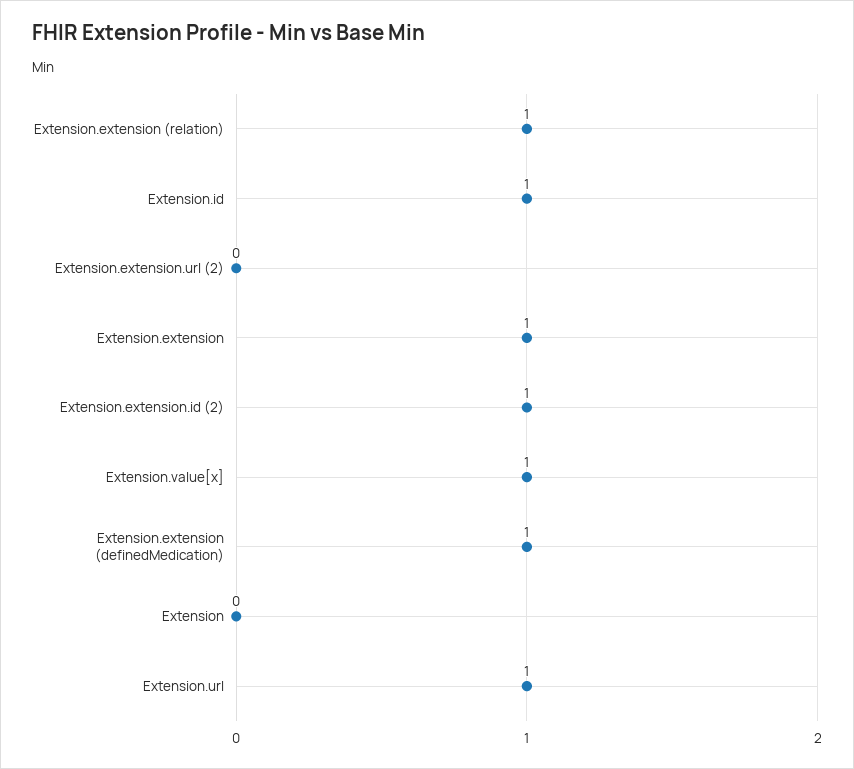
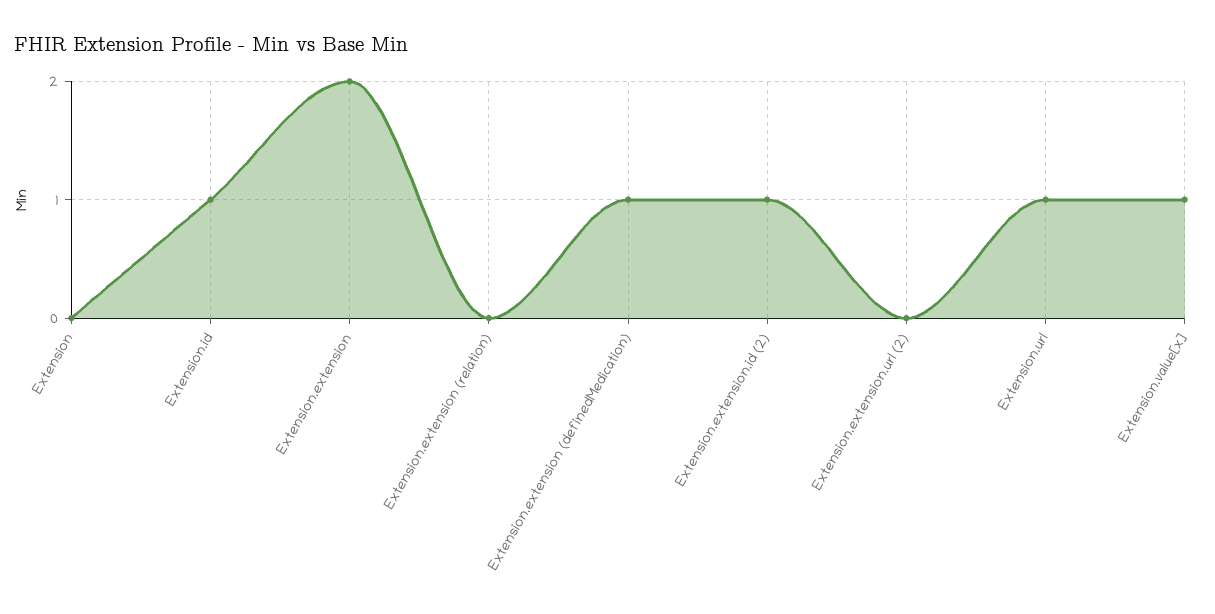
Extension.extension (relation): 1 -> 0
Extension.extension: 1 -> 2

